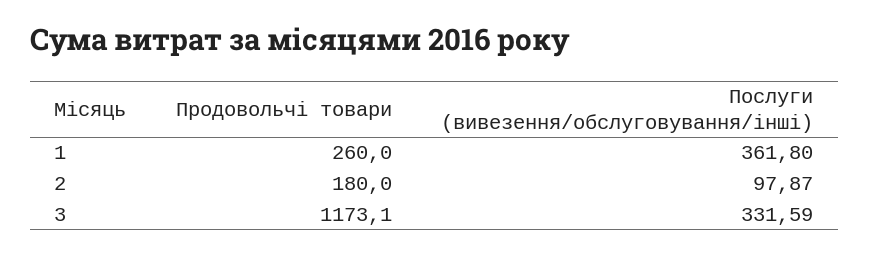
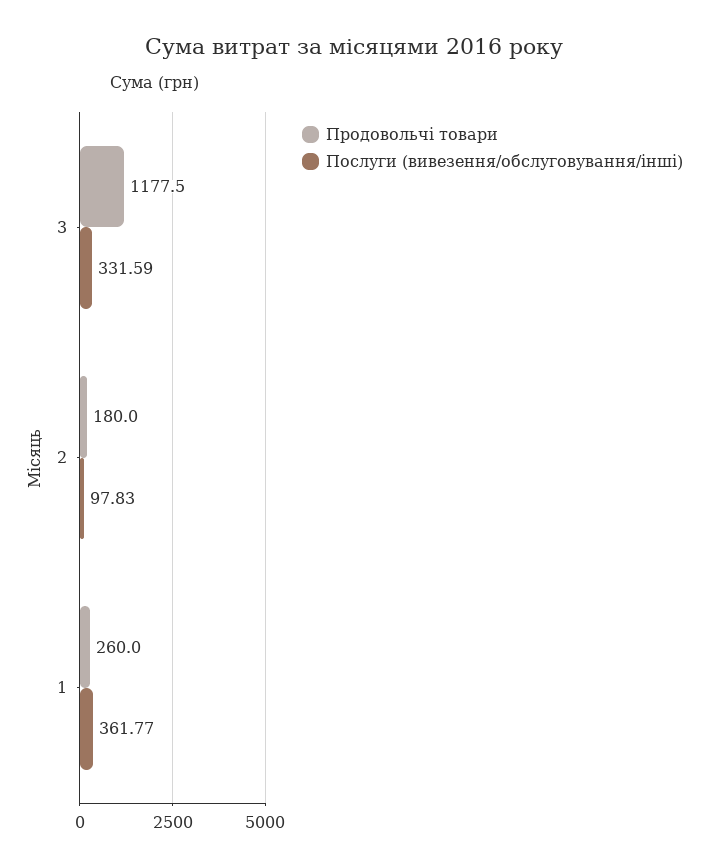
Послуги (вивезення/обслуговування/інші), 1: 361.8 -> 361.77
Послуги (вивезення/обслуговування/інші), 2: 97.87 -> 97.83
Продовольчі товари, 3: 1173.1 -> 1177.5

